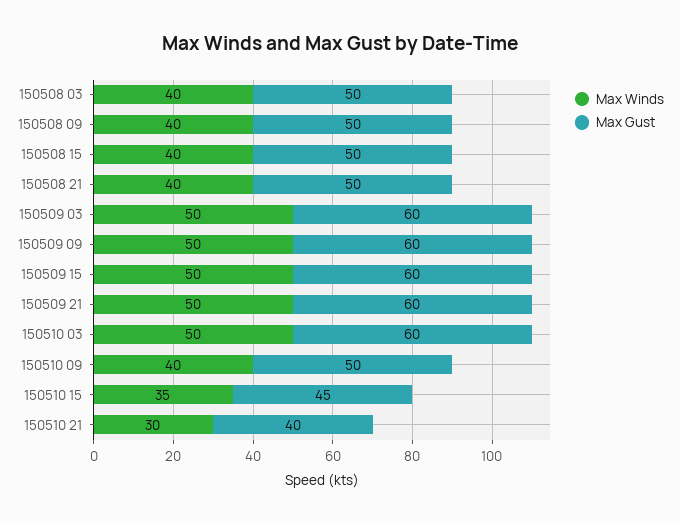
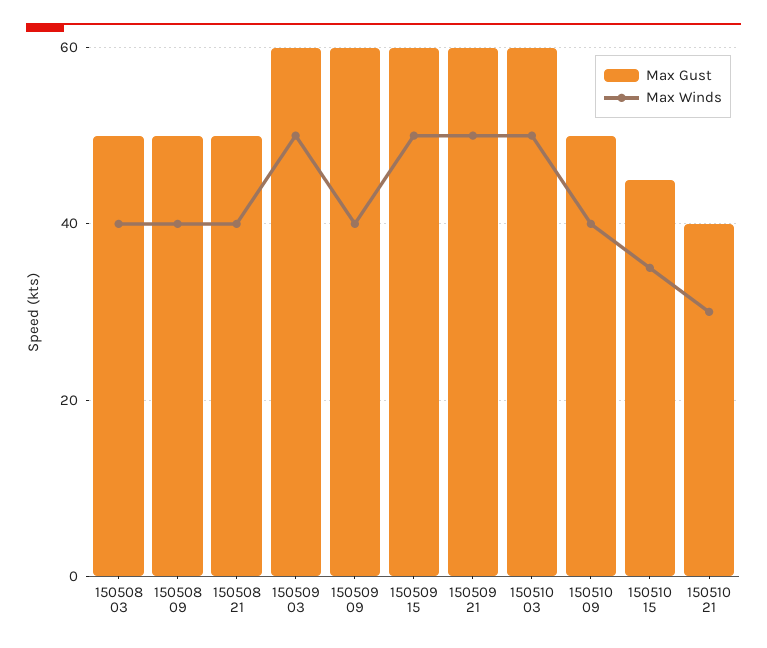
Max Winds, 150508 15: 40 -> none
Max Gust, 150508 15: 50 -> none
Max Winds, 150509 09: 50 -> 40

